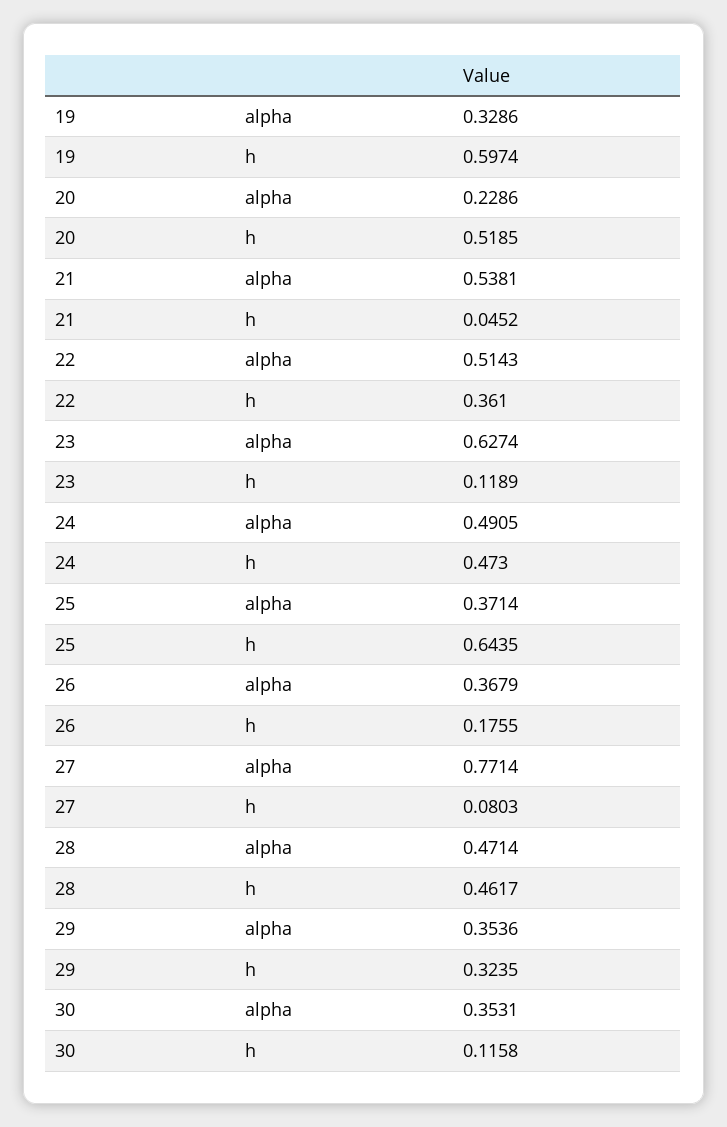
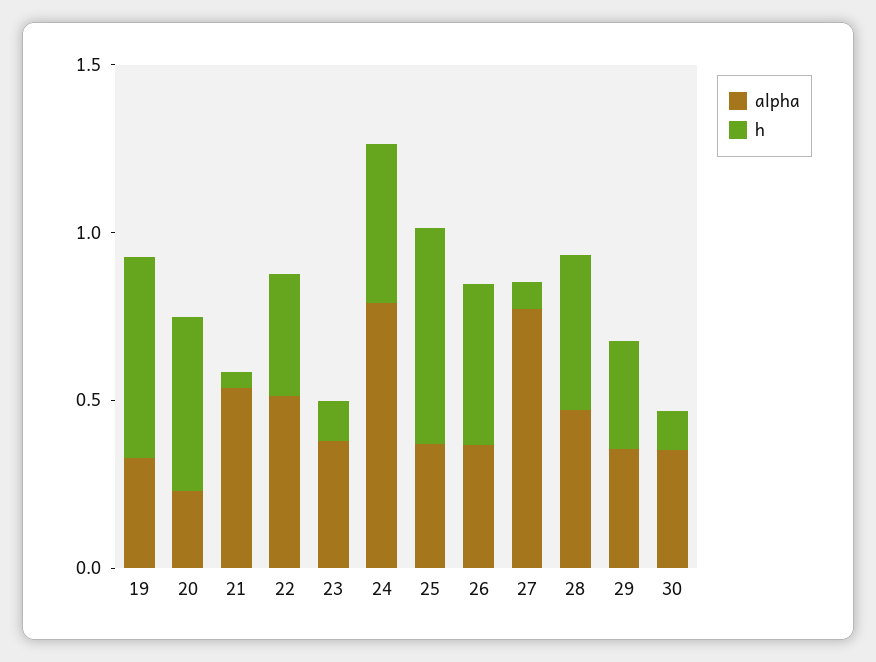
alpha, 23: 0.6274 -> 0.4
alpha, 24: 0.4905 -> 0.8
h, 26: 0.1755 -> 0.5

